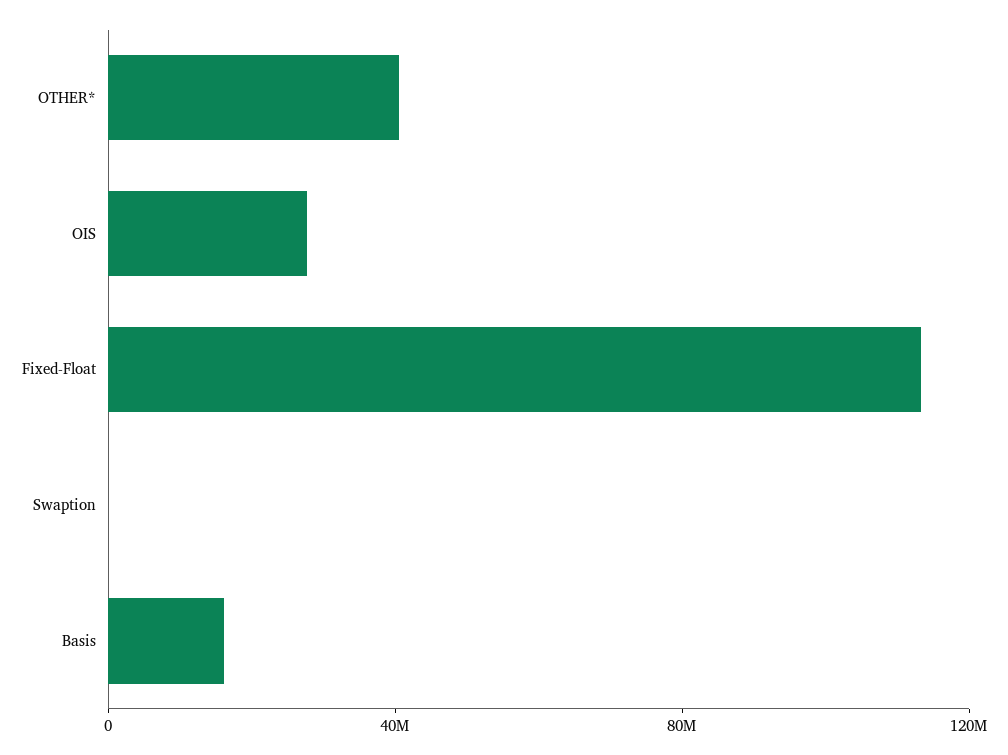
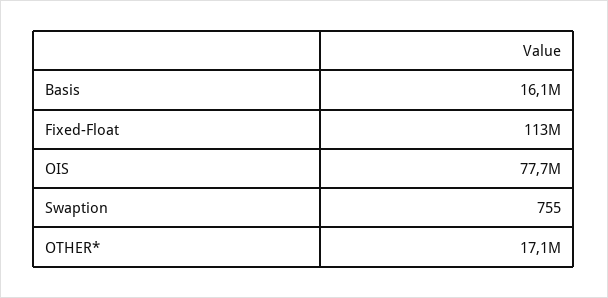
OTHER*: 40000000 -> 17100000
OIS: 30000000 -> 77700000

